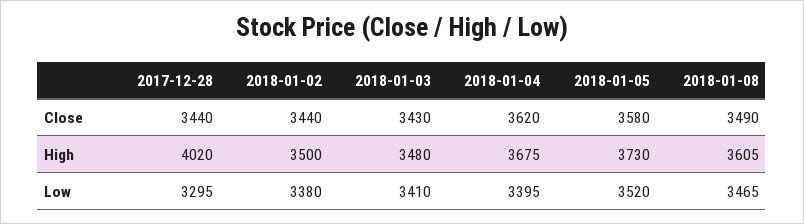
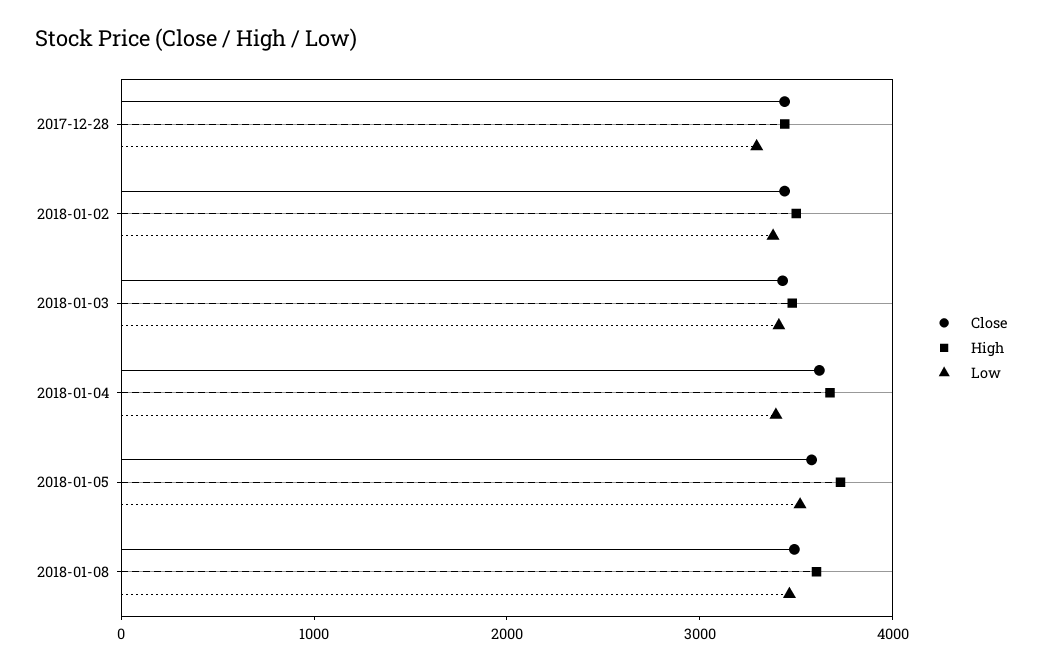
High, 2017-12-28: 4020 -> 3400

